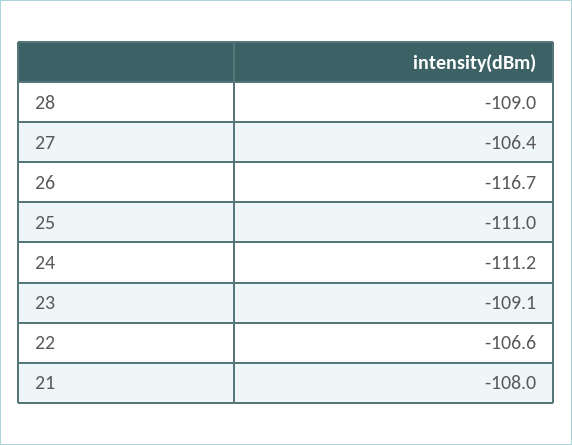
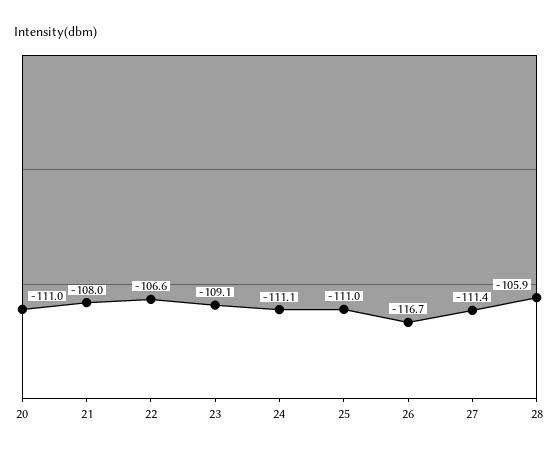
28: -109 -> -105.9
27: -106.4 -> -111.4
24: -111.2 -> -111.1
20: none -> -111

